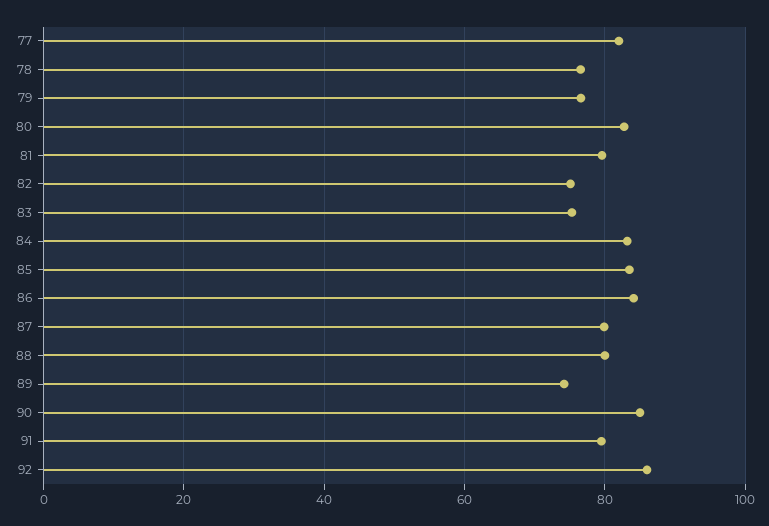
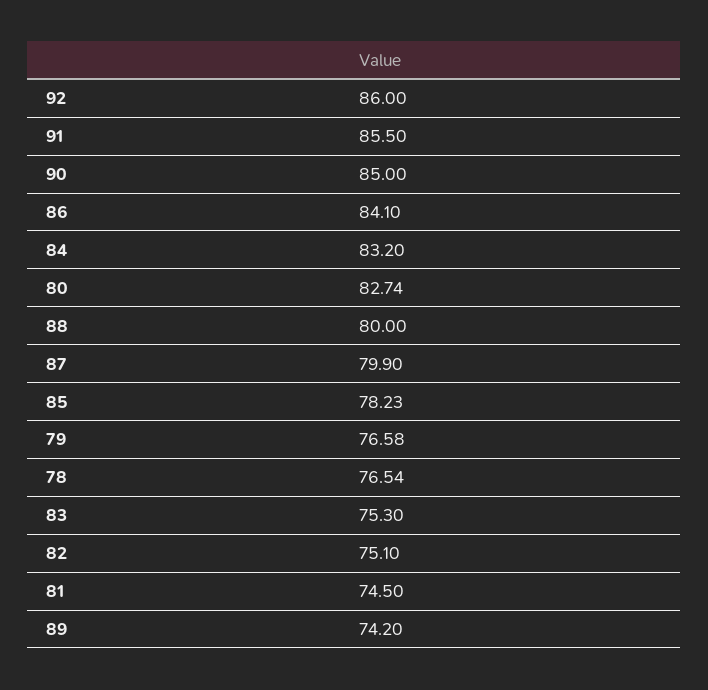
77: 82 -> none
81: 80 -> 74.5
85: 84 -> 78.23
91: 80 -> 85.5

